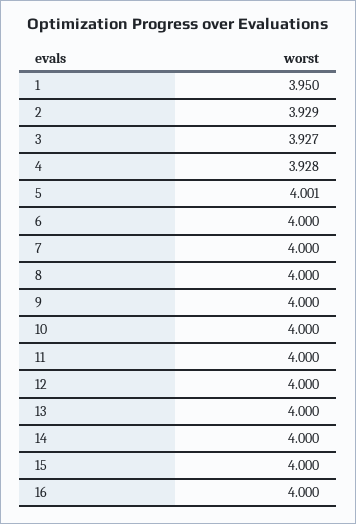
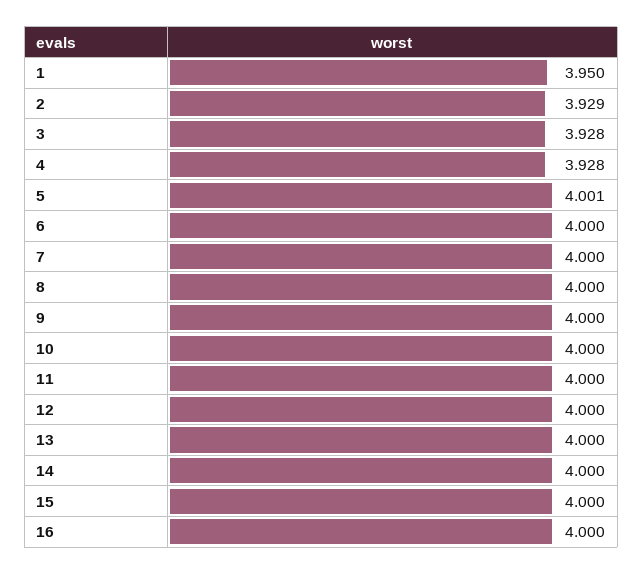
3: 3.927 -> 3.928

